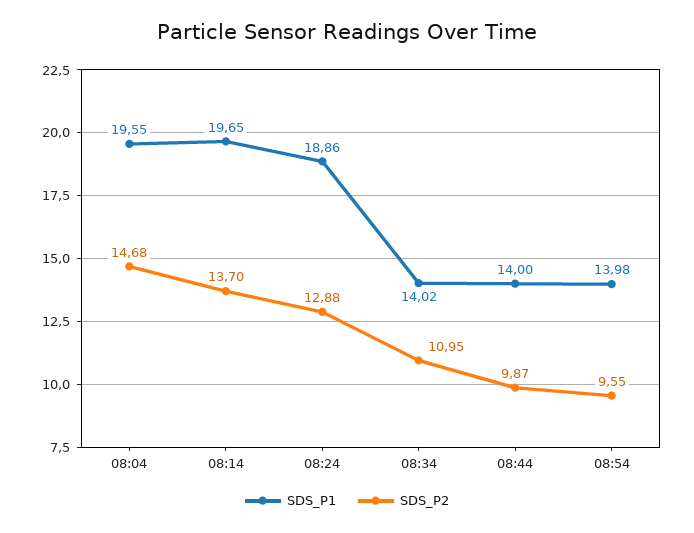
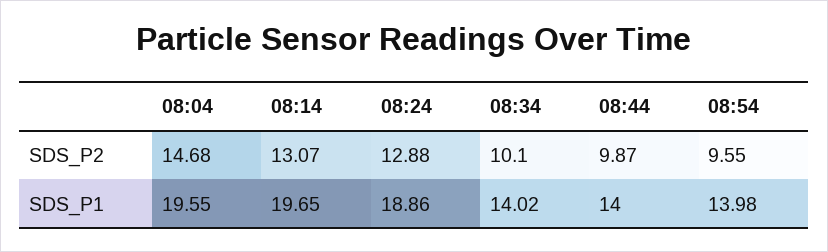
SDS_P2, 08:14: 13.7 -> 13.07
SDS_P2, 08:34: 10.95 -> 10.1

